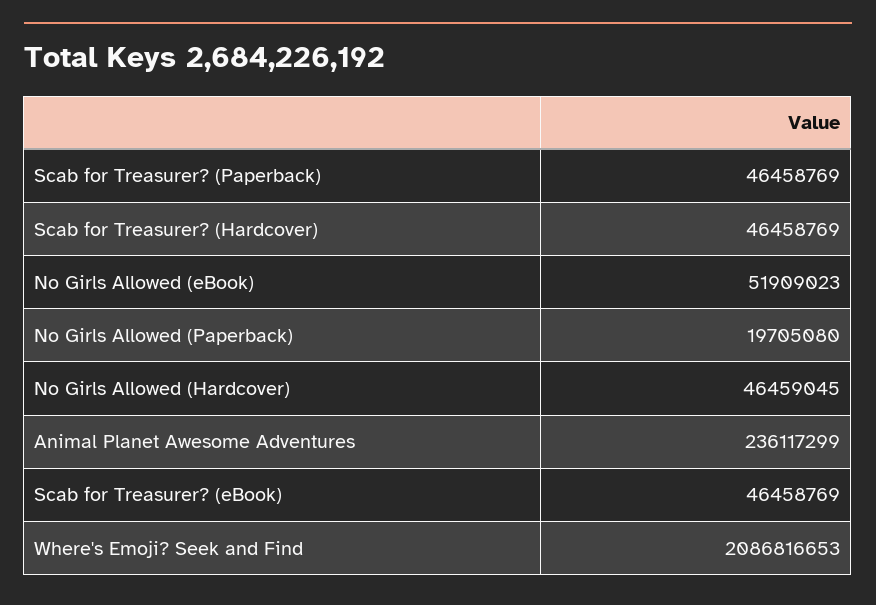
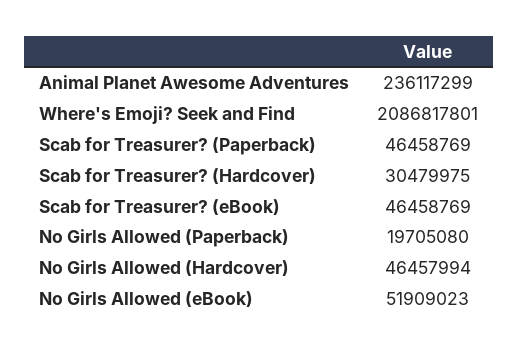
Scab for Treasurer? (Hardcover): 46458769 -> 30479975
No Girls Allowed (Hardcover): 46459045 -> 46457994
Where's Emoji? Seek and Find: 2086816653 -> 2086817801

